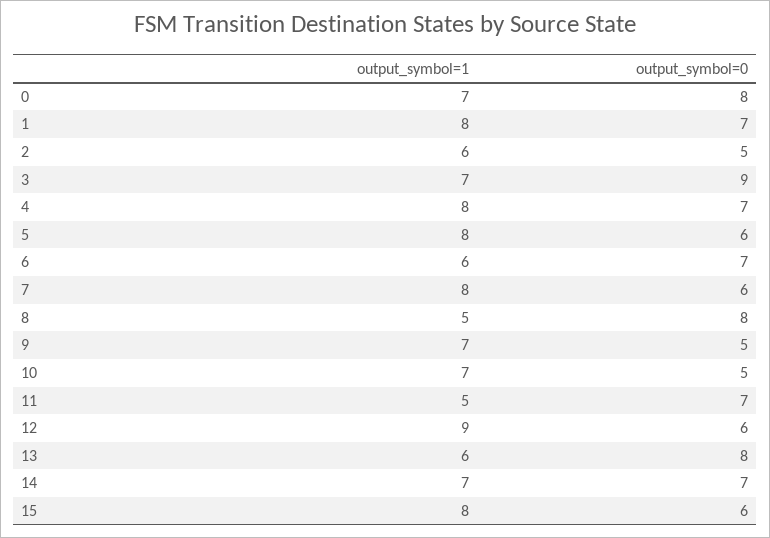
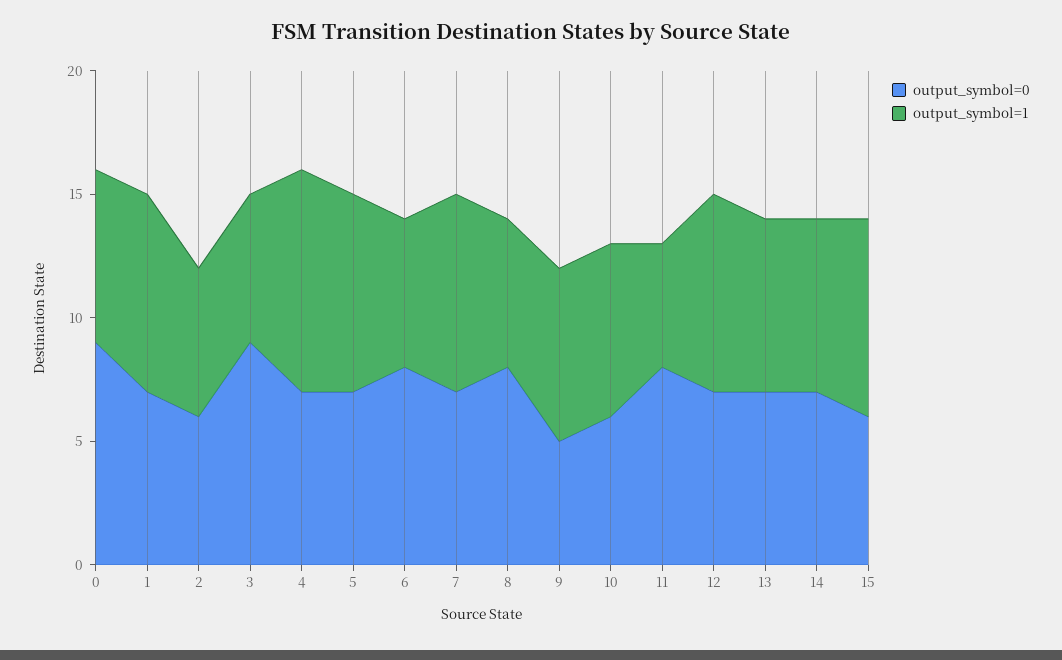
output_symbol=0, 0: 8 -> 9
output_symbol=0, 2: 5 -> 6
output_symbol=1, 3: 7 -> 6
output_symbol=1, 4: 8 -> 9
output_symbol=0, 5: 6 -> 7
output_symbol=0, 6: 7 -> 8
output_symbol=0, 7: 6 -> 7
output_symbol=1, 8: 5 -> 6
output_symbol=0, 10: 5 -> 6
output_symbol=0, 11: 7 -> 8
output_symbol=1, 12: 9 -> 8
output_symbol=0, 12: 6 -> 7
output_symbol=1, 13: 6 -> 7
output_symbol=0, 13: 8 -> 7

